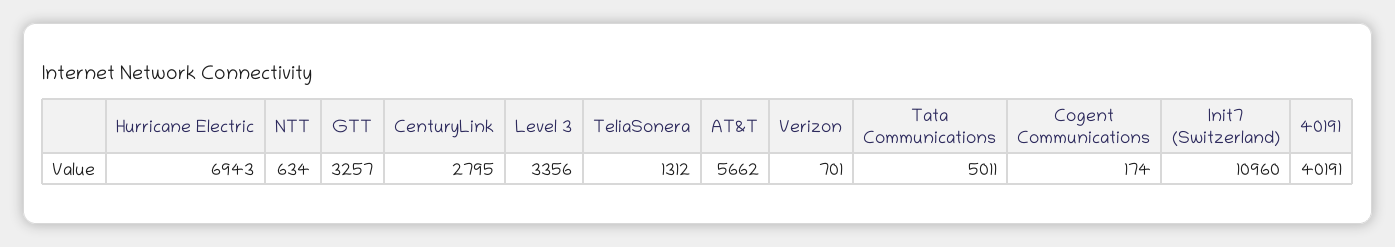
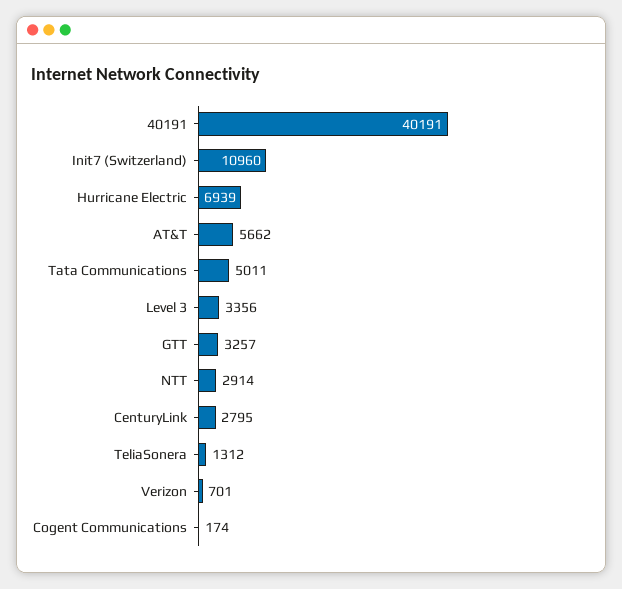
Hurricane Electric: 6943 -> 6939
NTT: 634 -> 2914

